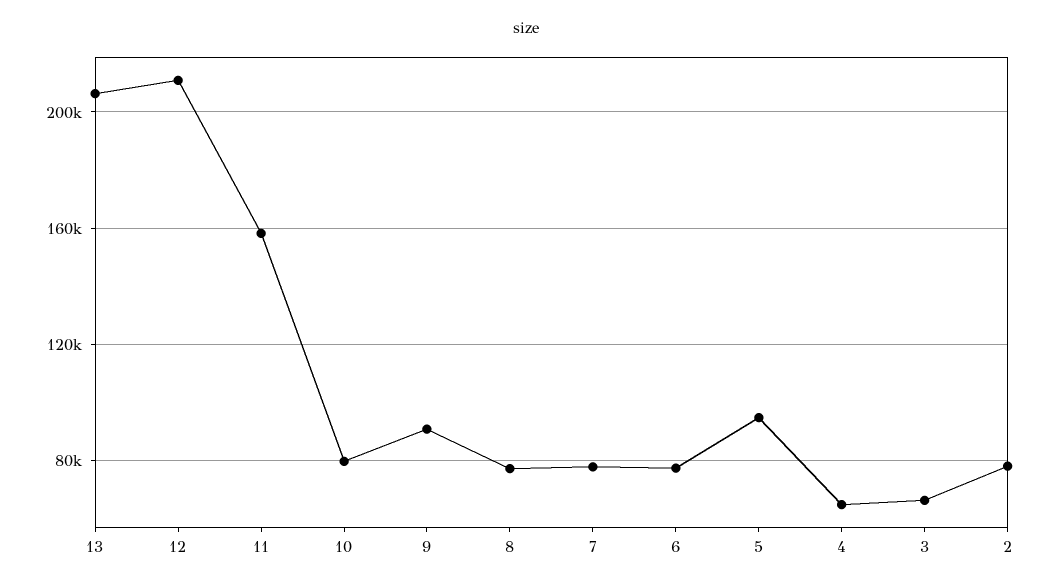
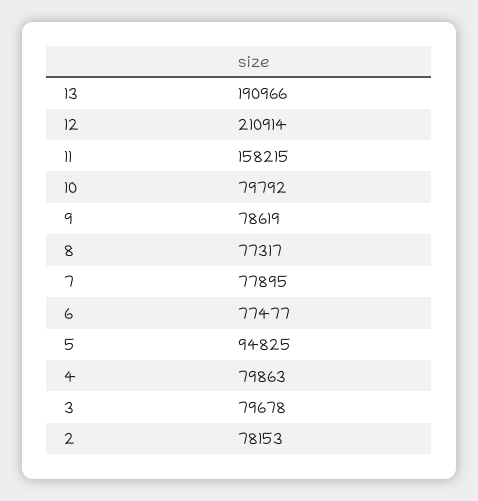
13: 205000 -> 190966
9: 90000 -> 78619
4: 65000 -> 79863
3: 65000 -> 79678

